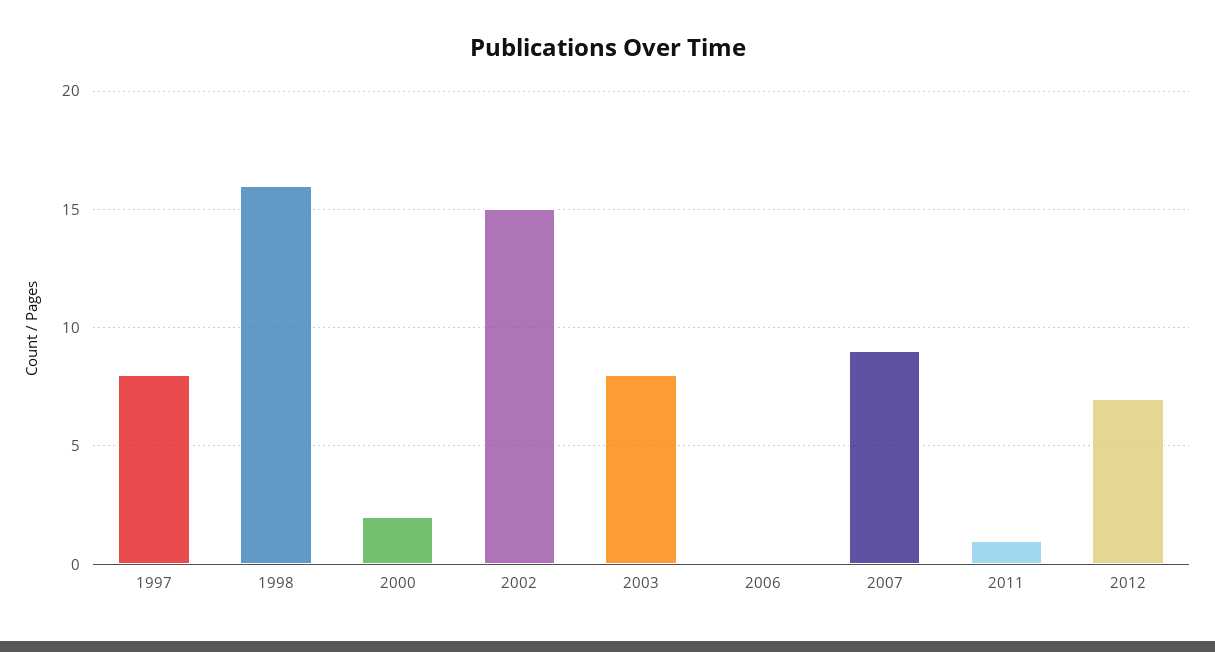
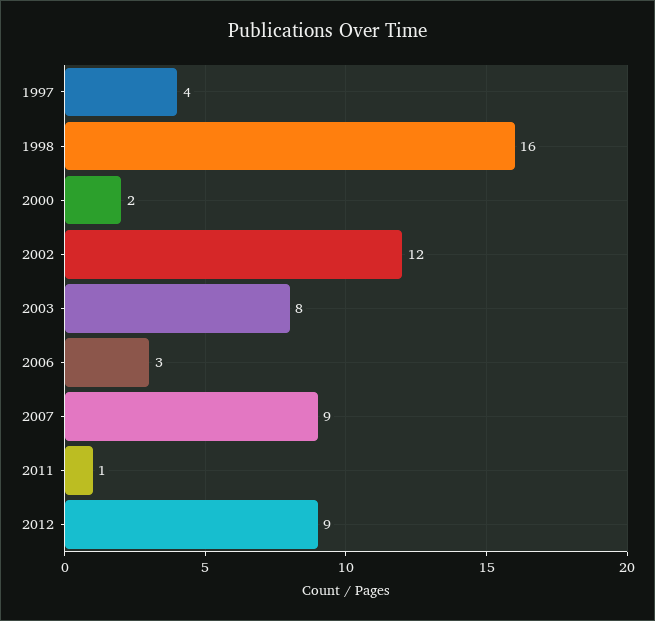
1997: 8 -> 4
2002: 15 -> 12
2006: 0 -> 3
2012: 7 -> 9

